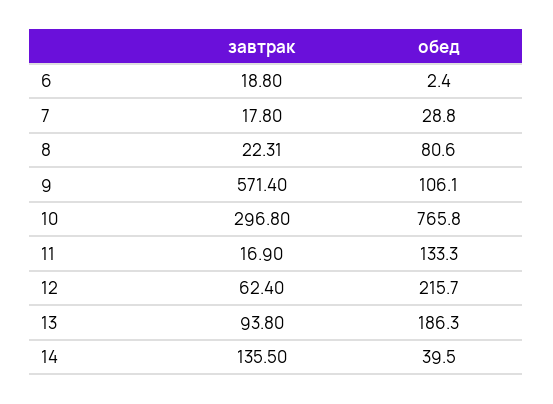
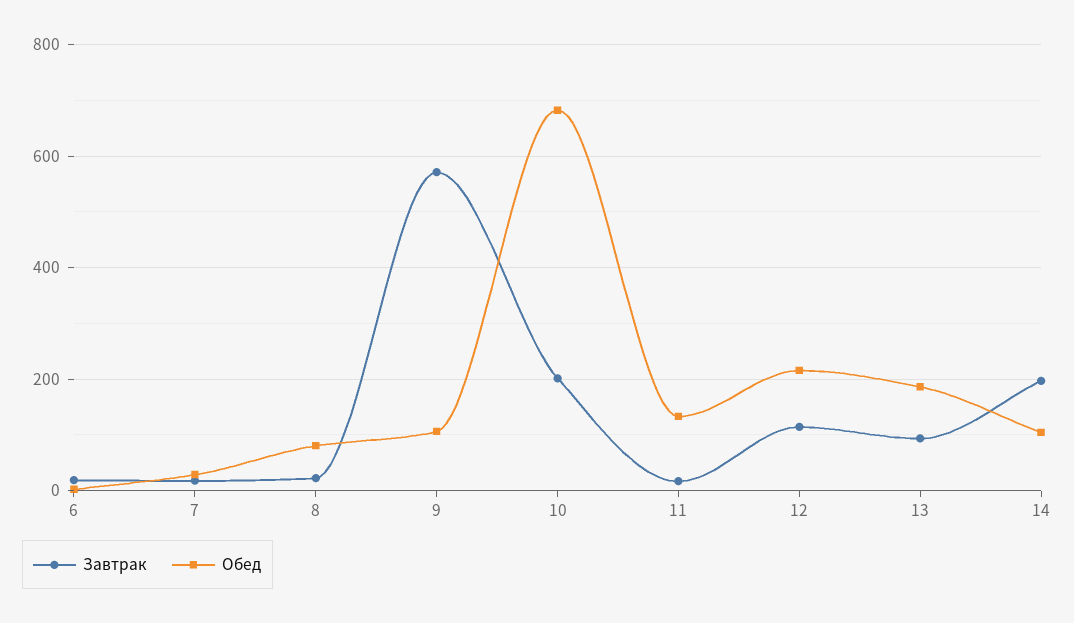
завтрак, 10: 296.8 -> 200
обед, 10: 765.8 -> 680
завтрак, 12: 62.4 -> 120
завтрак, 14: 135.5 -> 200
обед, 14: 39.5 -> 100

